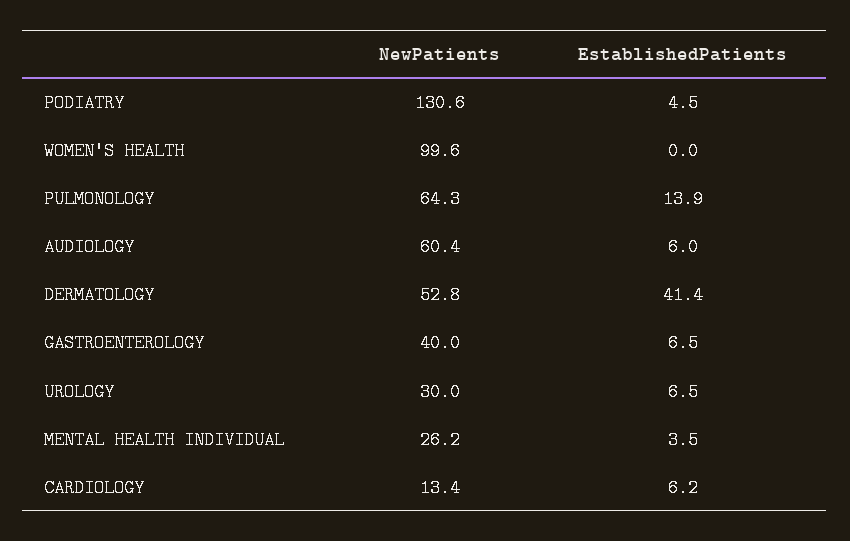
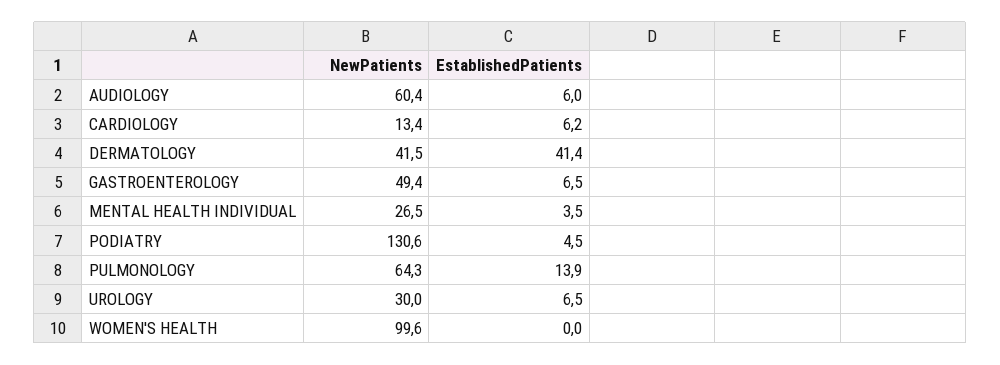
NewPatients, DERMATOLOGY: 52.8 -> 41.5
NewPatients, GASTROENTEROLOGY: 40 -> 49.4
NewPatients, MENTAL HEALTH INDIVIDUAL: 26.2 -> 26.5

